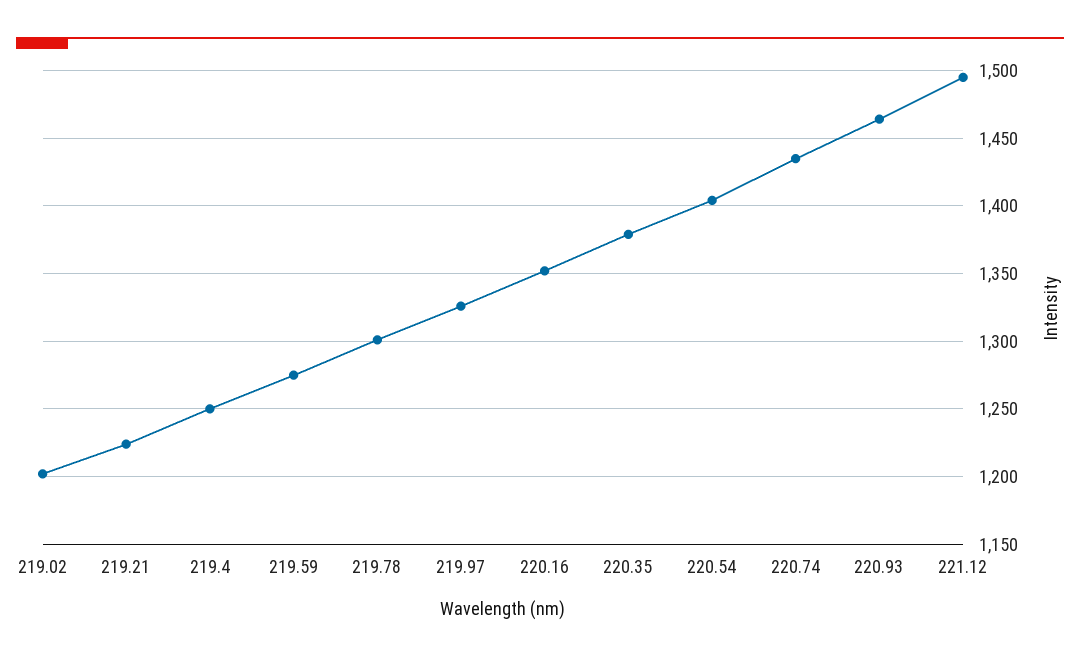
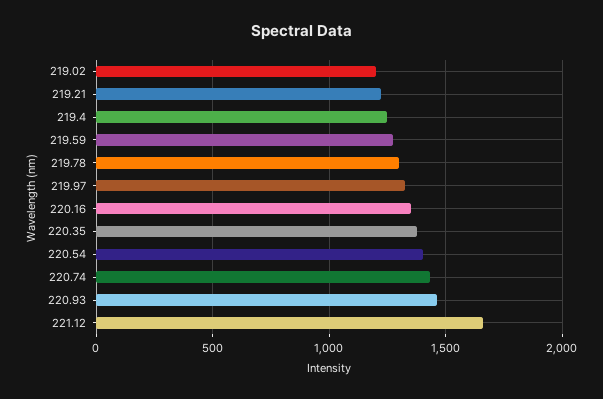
221.12: 1495 -> 1650

